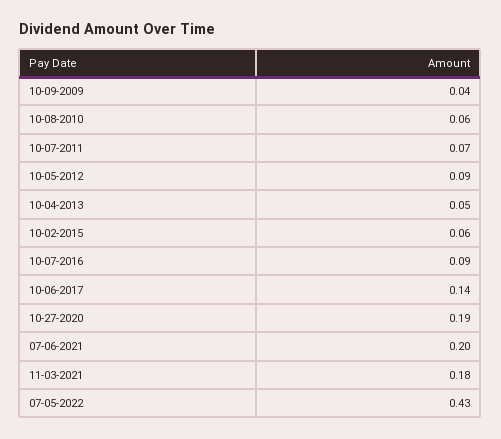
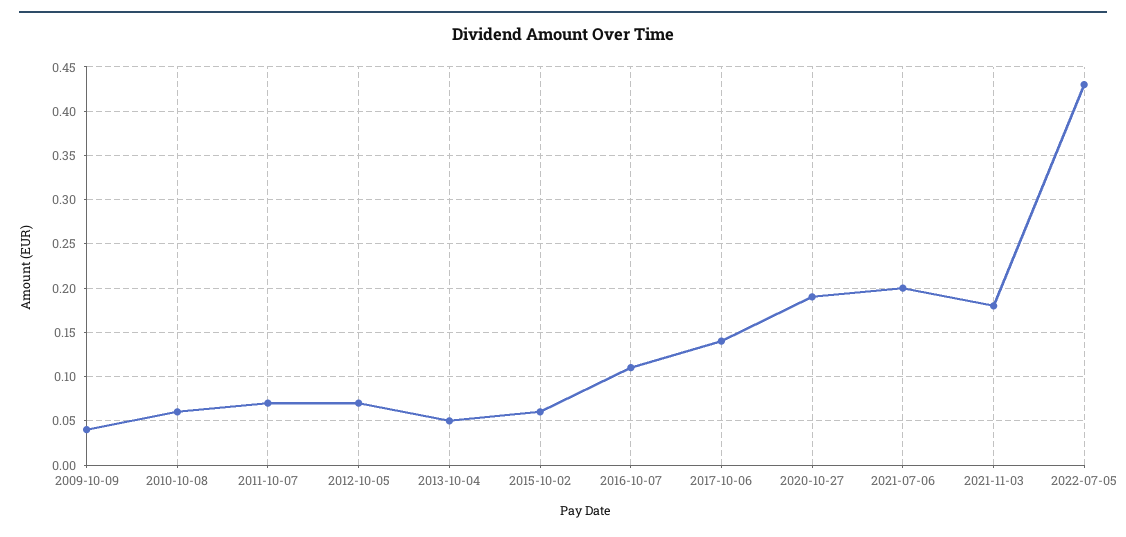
10-05-2012: 0.09 -> 0.07
10-07-2016: 0.09 -> 0.11

